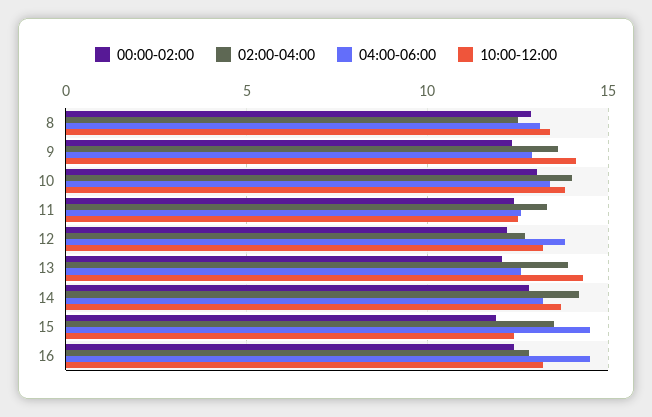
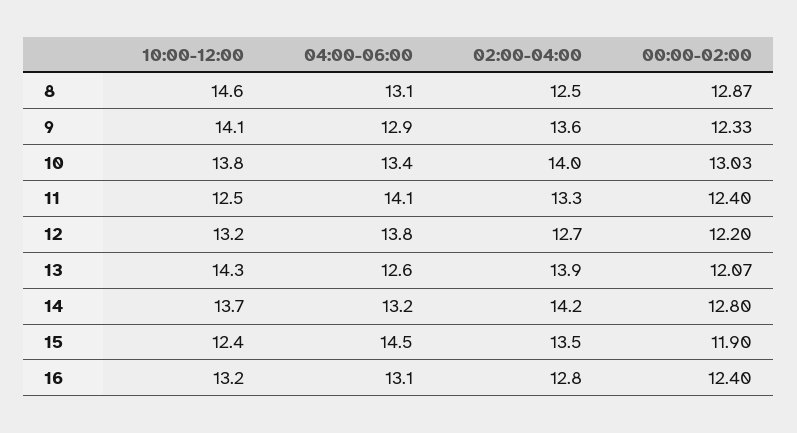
10:00-12:00, 8: 13.5 -> 14.6
04:00-06:00, 11: 12.5 -> 14.1
04:00-06:00, 16: 14.5 -> 13.1

